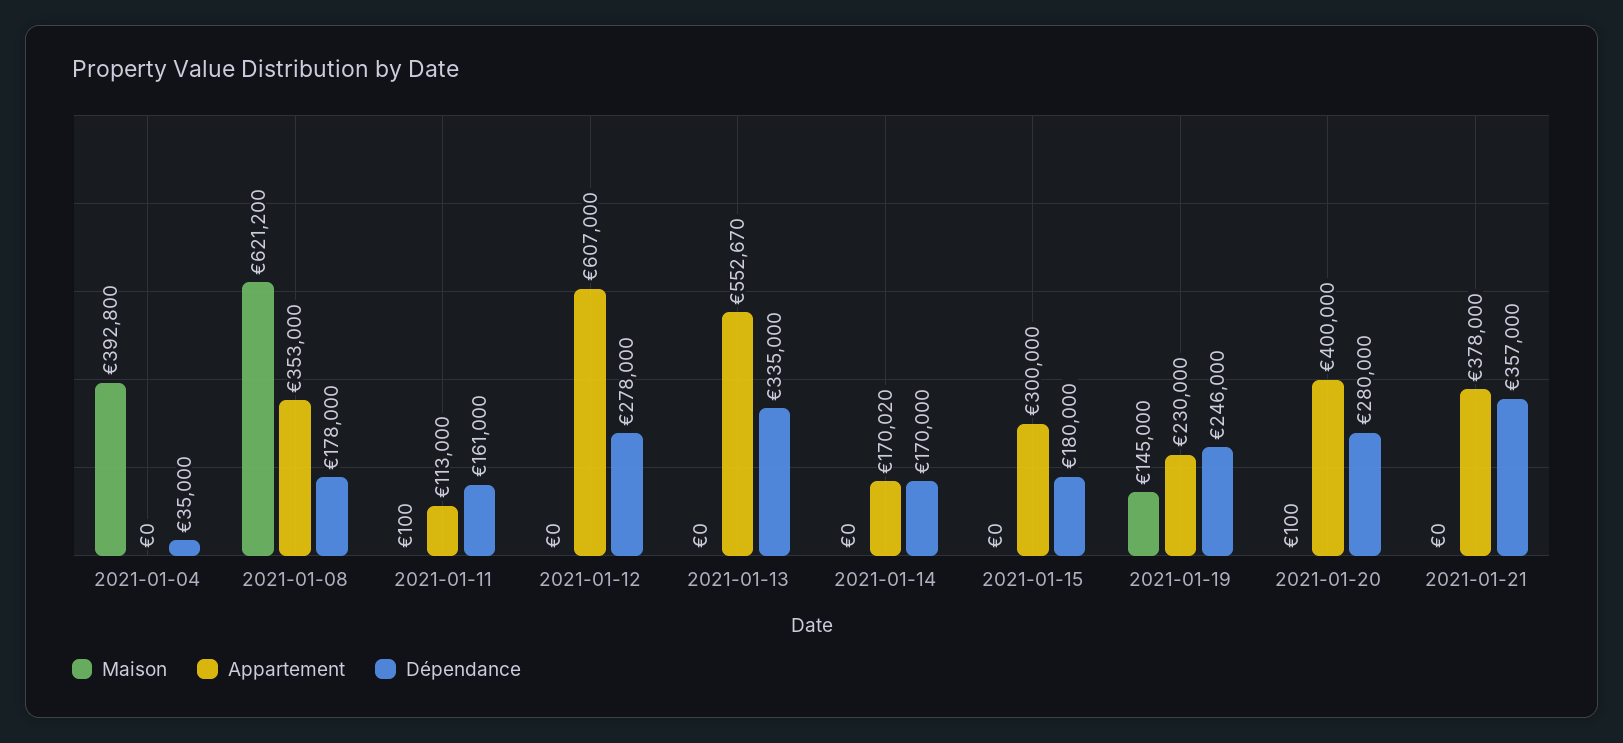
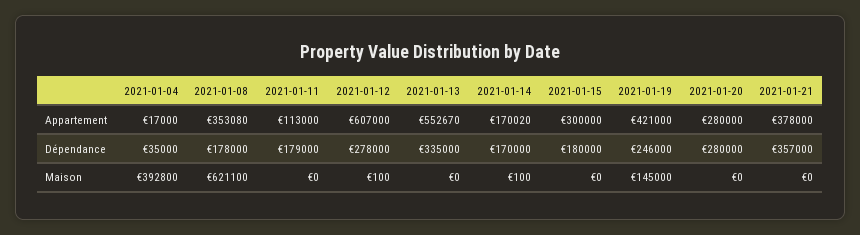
Appartement, 2021-01-04: 0 -> 17000
Maison, 2021-01-08: 621200 -> 621100
Appartement, 2021-01-08: 353000 -> 353080
Maison, 2021-01-11: 100 -> 0
Dépendance, 2021-01-11: 161000 -> 179000
Maison, 2021-01-12: 0 -> 100
Maison, 2021-01-14: 0 -> 100
Appartement, 2021-01-19: 230000 -> 421000
Maison, 2021-01-20: 100 -> 0
Appartement, 2021-01-20: 400000 -> 280000

